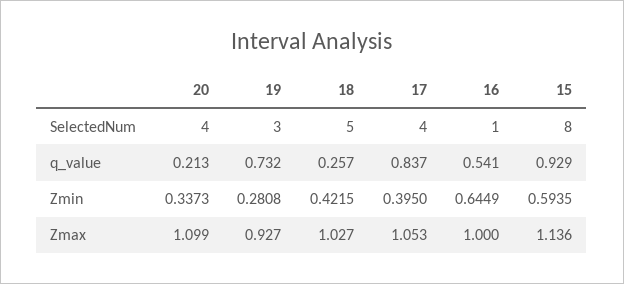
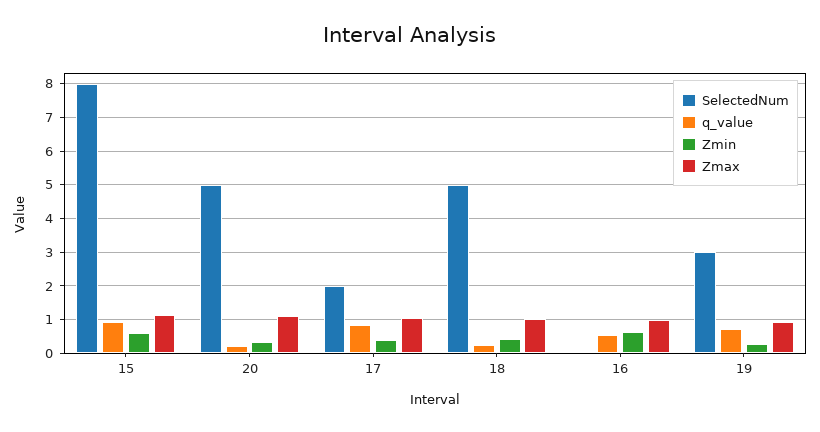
SelectedNum, 20: 4 -> 5
SelectedNum, 17: 4 -> 2
SelectedNum, 16: 1 -> 0

